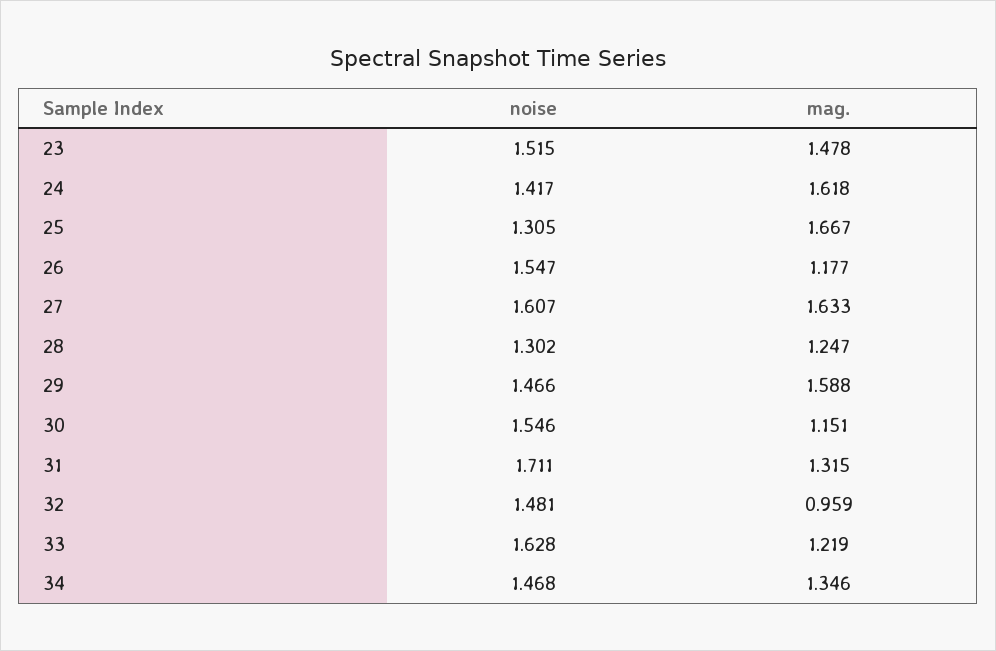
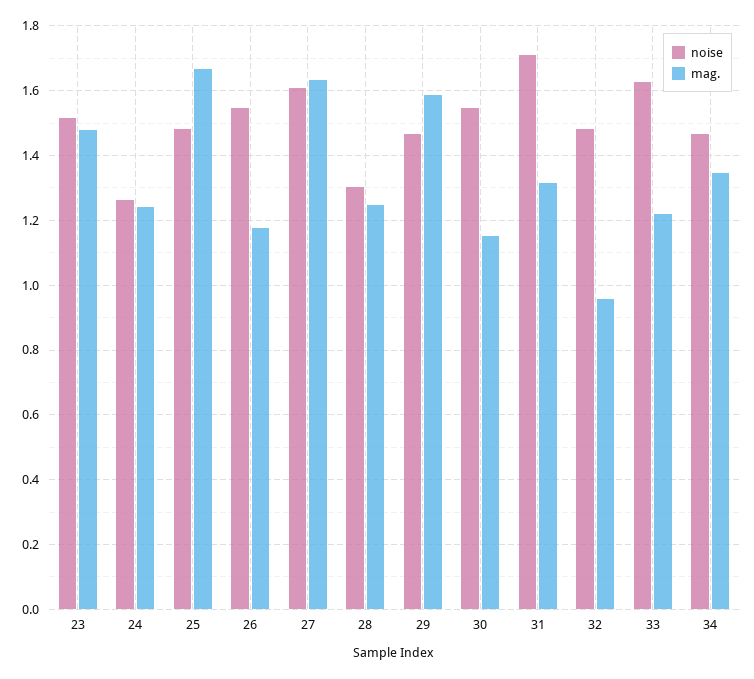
noise, 24: 1.417 -> 1.26
mag., 24: 1.618 -> 1.24
noise, 25: 1.305 -> 1.48

